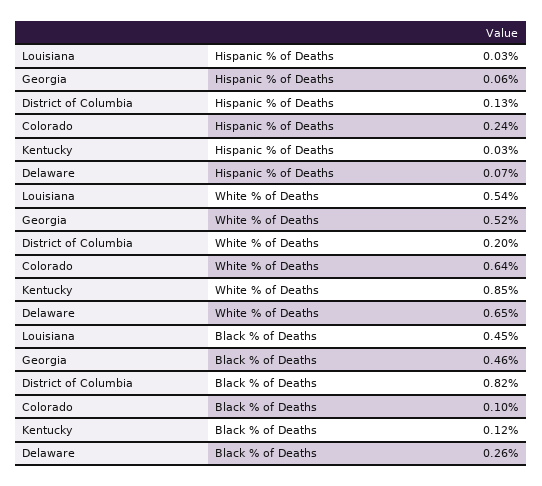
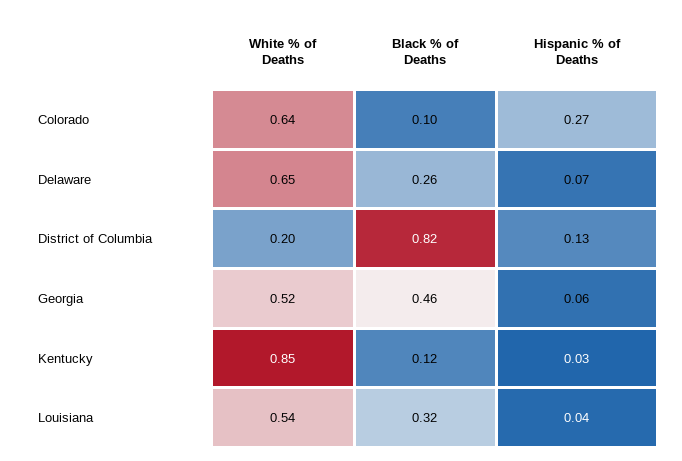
Louisiana, Hispanic % of Deaths: 0.03 -> 0.04
Colorado, Hispanic % of Deaths: 0.24 -> 0.27
Louisiana, Black % of Deaths: 0.45 -> 0.32

